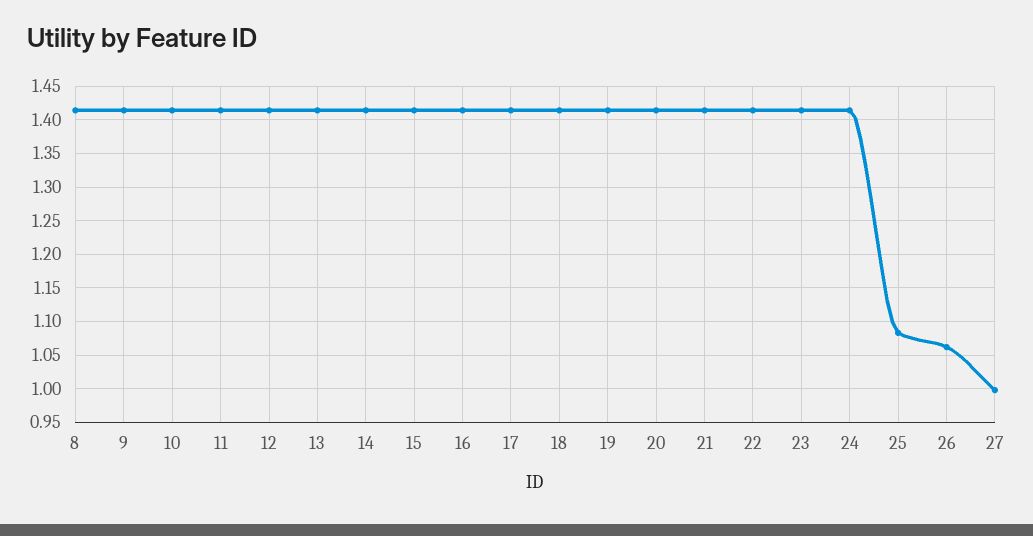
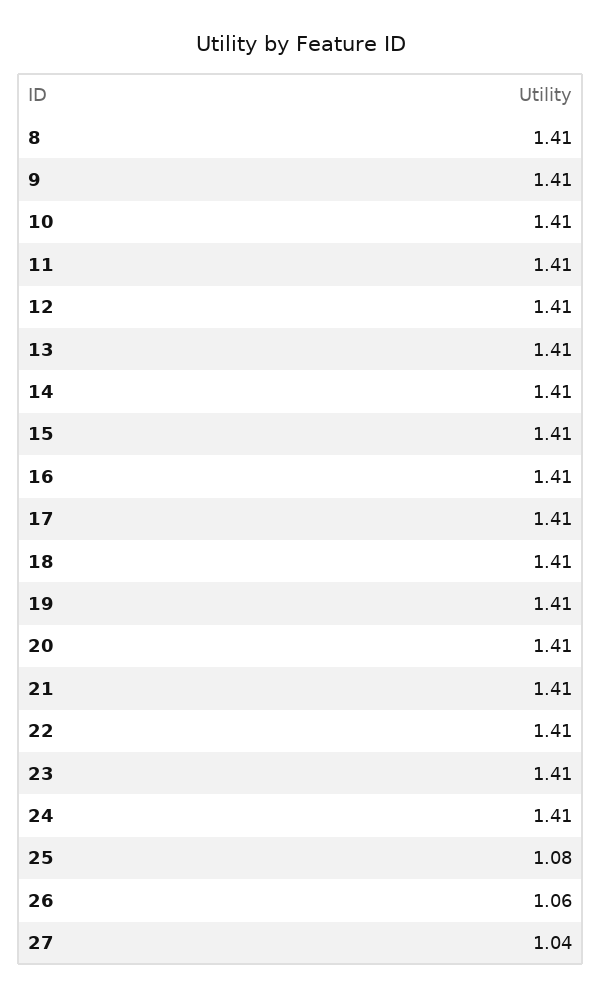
27: 1 -> 1.04

